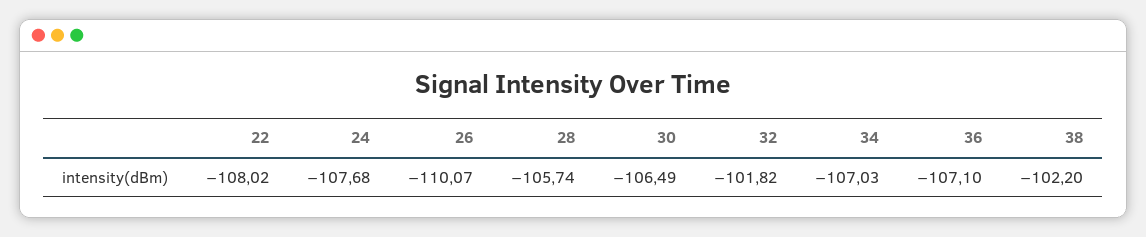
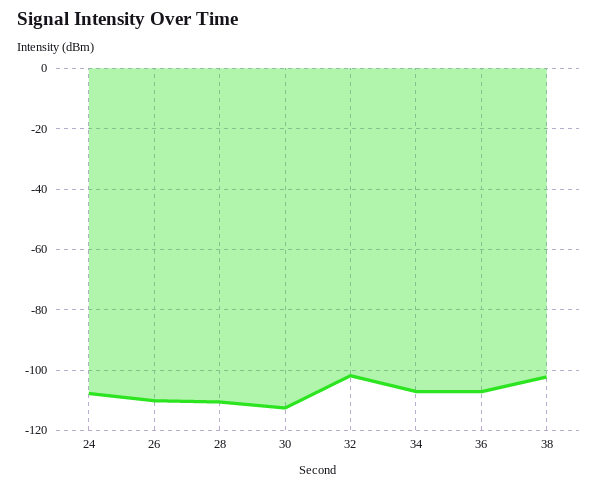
22: -108.02 -> none
28: -105.74 -> -110
30: -106.49 -> -112

